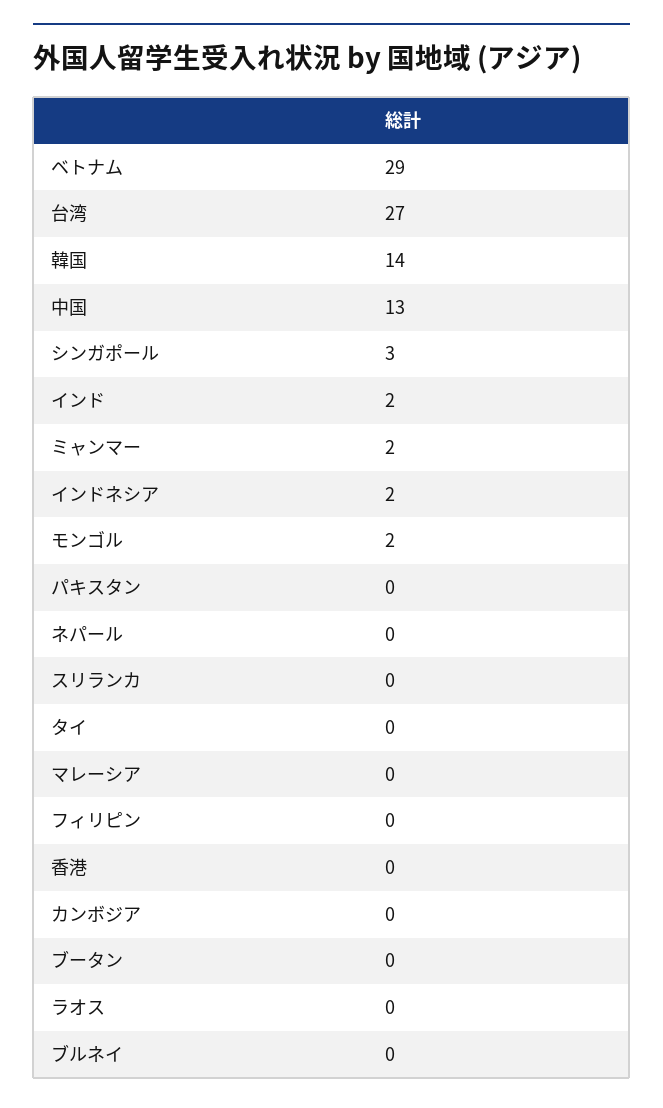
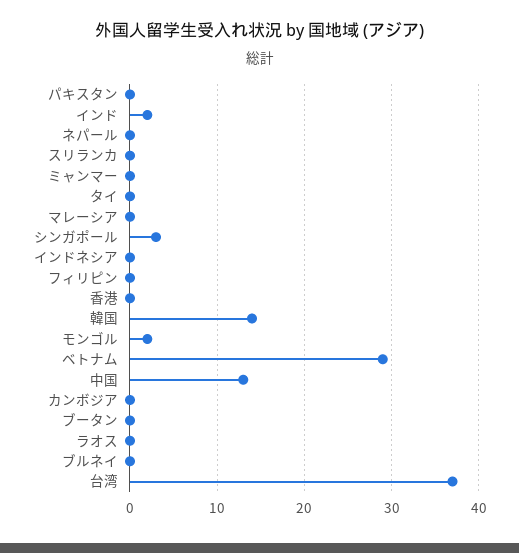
台湾: 27 -> 37
ミャンマー: 2 -> 0
インドネシア: 2 -> 0

